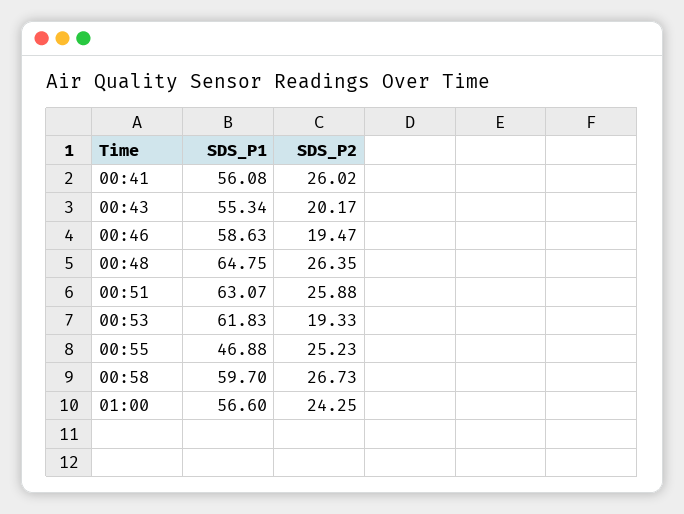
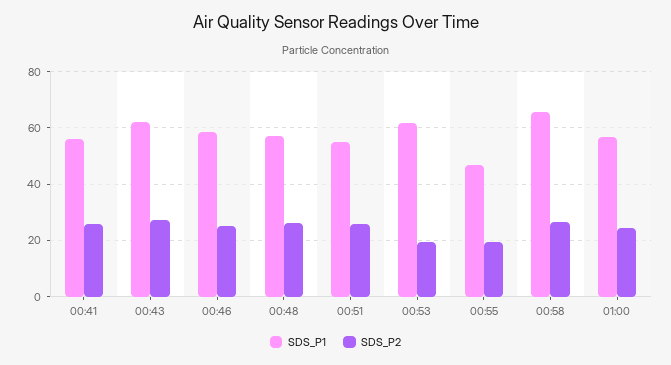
SDS_P1, 00:43: 55.34 -> 62.5
SDS_P2, 00:43: 20.17 -> 27.5
SDS_P2, 00:46: 19.47 -> 25
SDS_P1, 00:48: 64.75 -> 57.5
SDS_P1, 00:51: 63.07 -> 55
SDS_P2, 00:55: 25.23 -> 20
SDS_P1, 00:58: 59.7 -> 65

